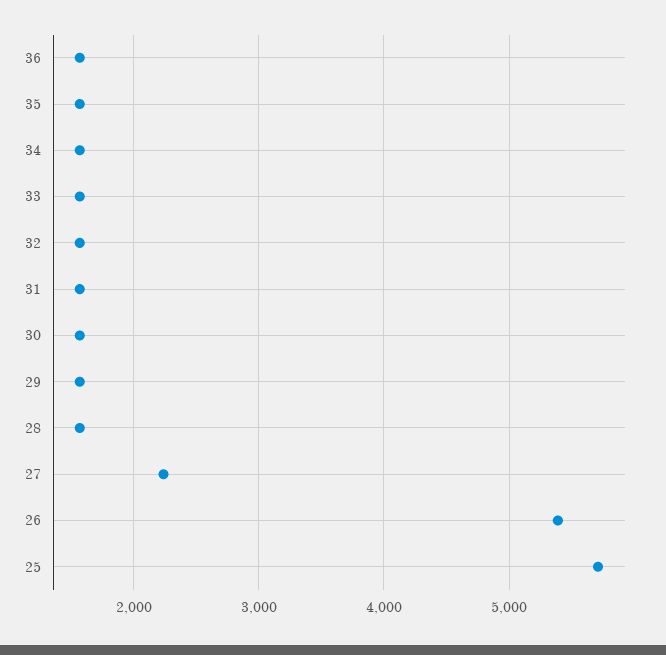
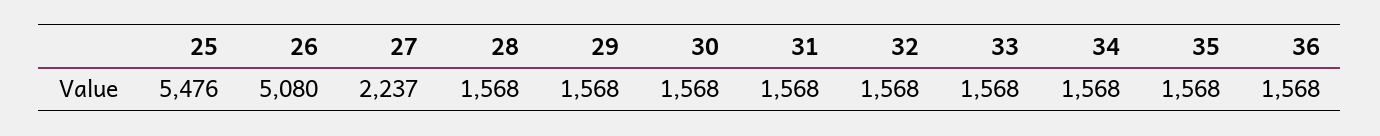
26: 5400 -> 5080
25: 5700 -> 5476

